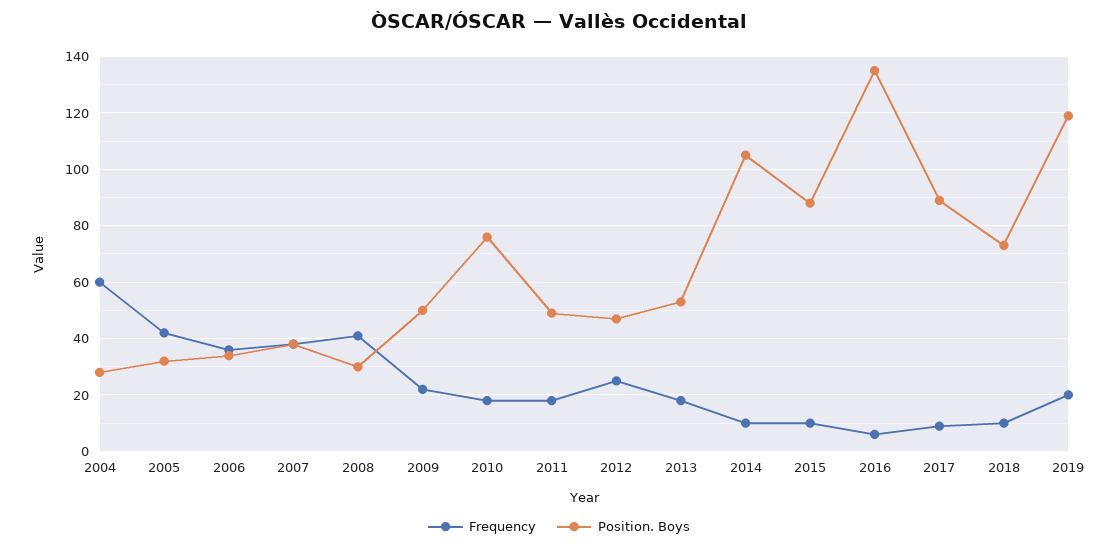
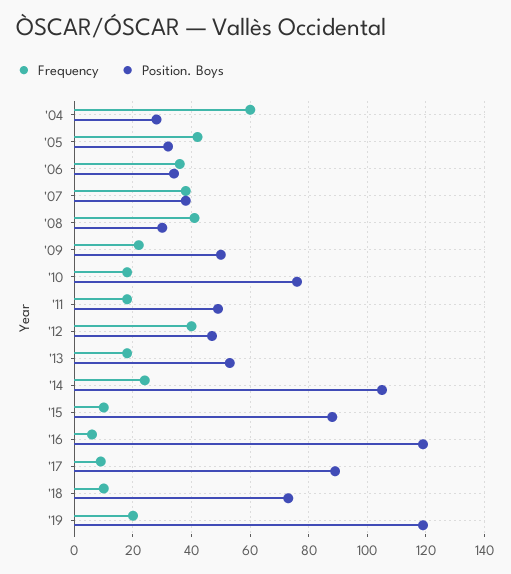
Frequency, 2012: 25 -> 40
Frequency, 2014: 10 -> 25
Position. Boys, 2016: 135 -> 120

